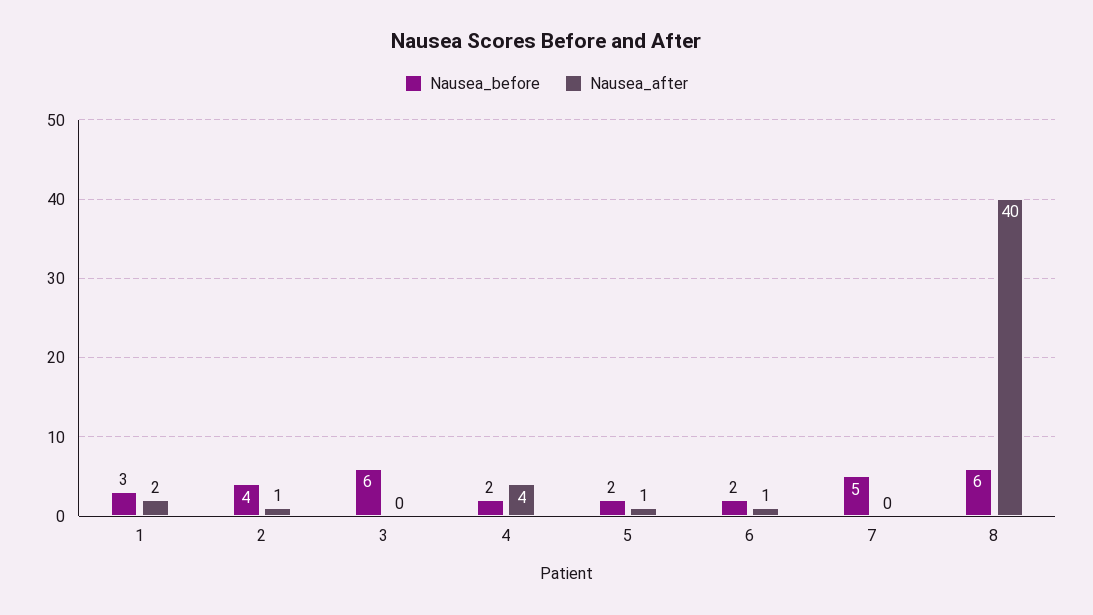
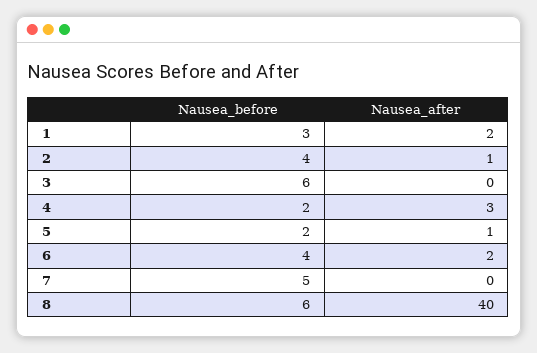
Nausea_after, 4: 4 -> 3
Nausea_before, 6: 2 -> 4
Nausea_after, 6: 1 -> 2

